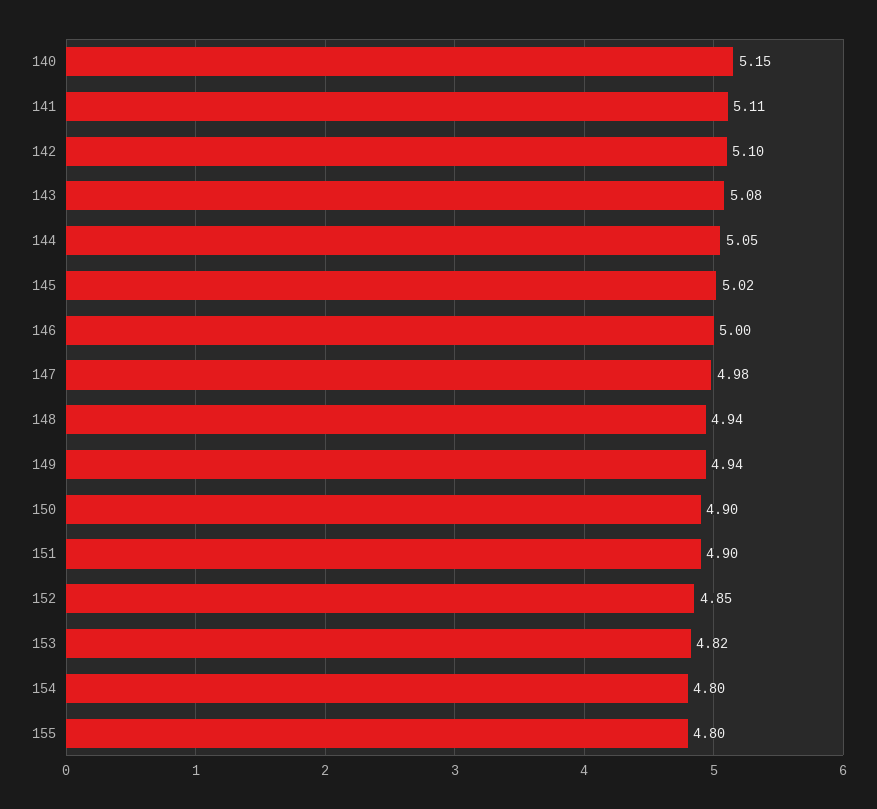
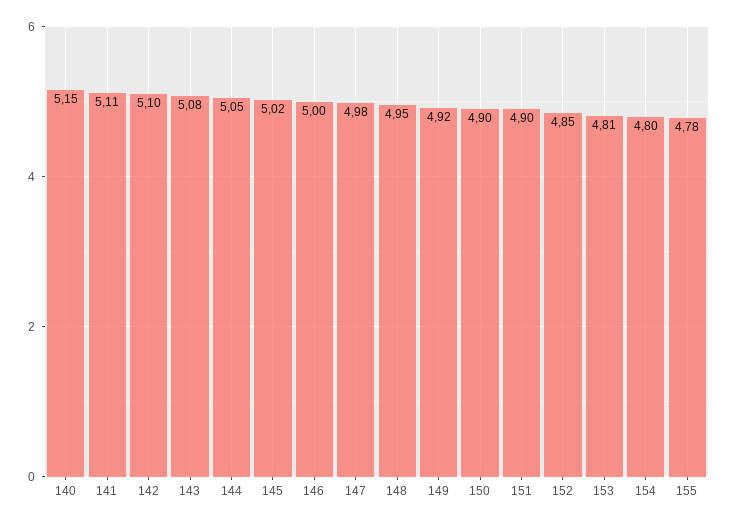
148: 4.94 -> 4.95
149: 4.94 -> 4.92
153: 4.82 -> 4.81
155: 4.8 -> 4.78

